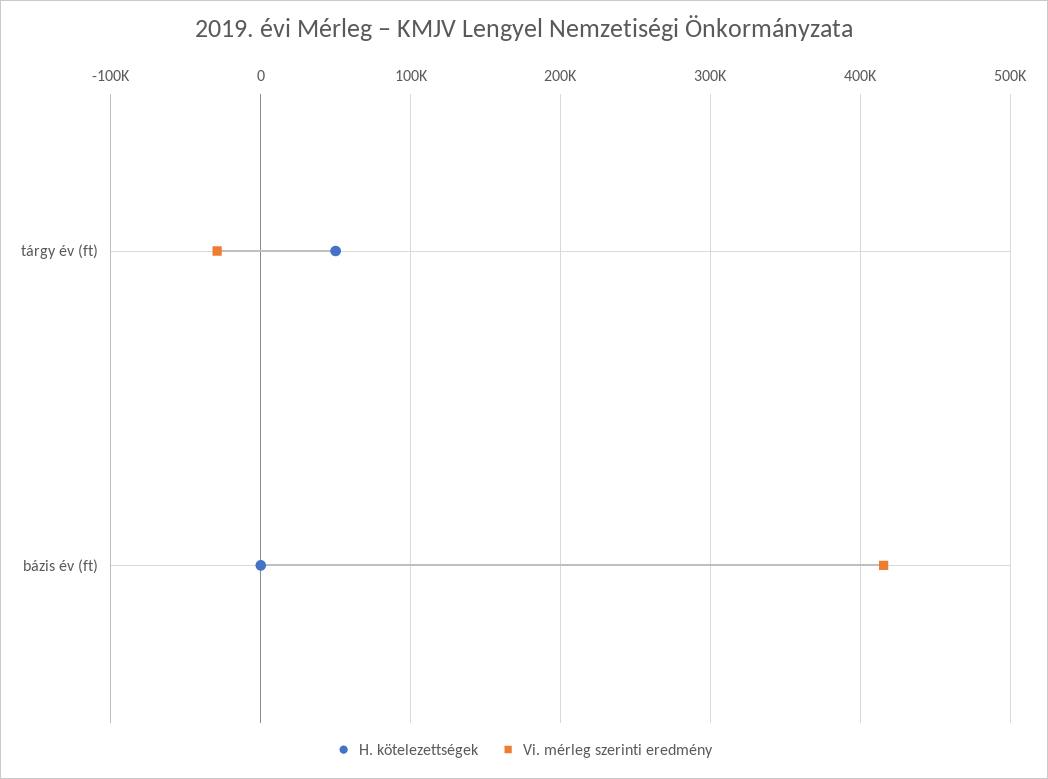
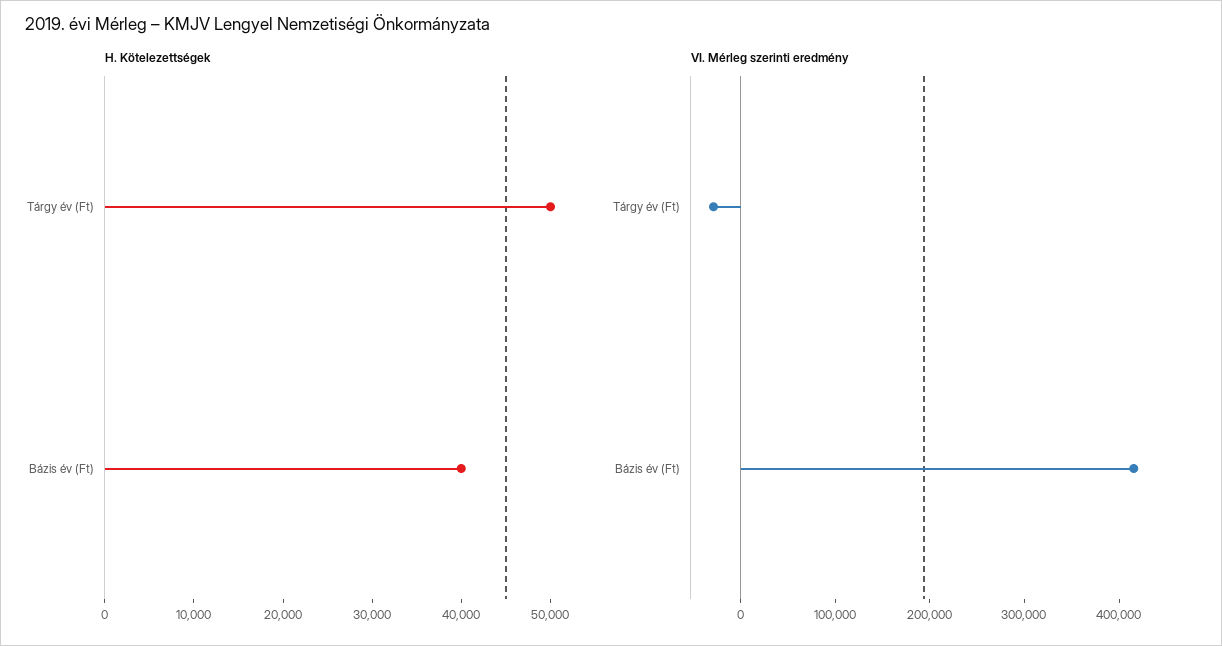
H. kötelezettségek, bázis év (ft): 0 -> 40000

